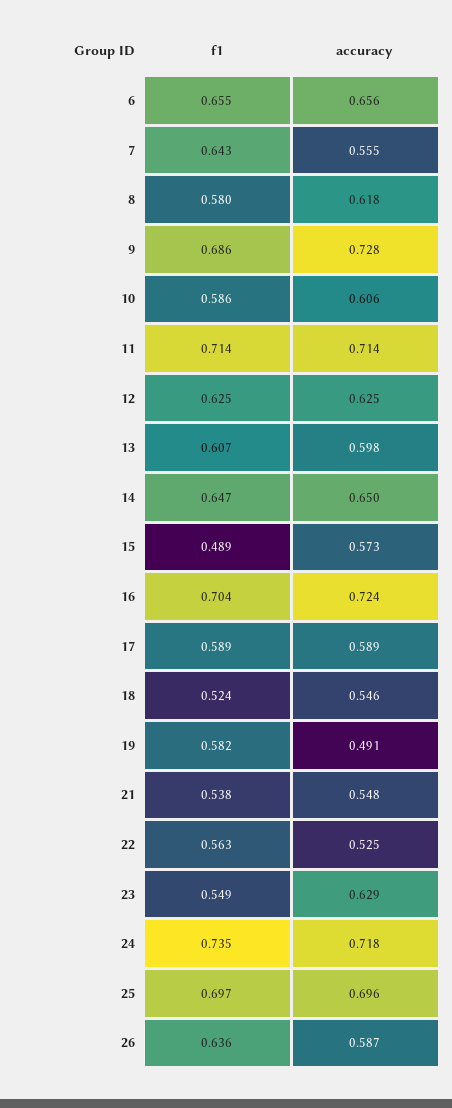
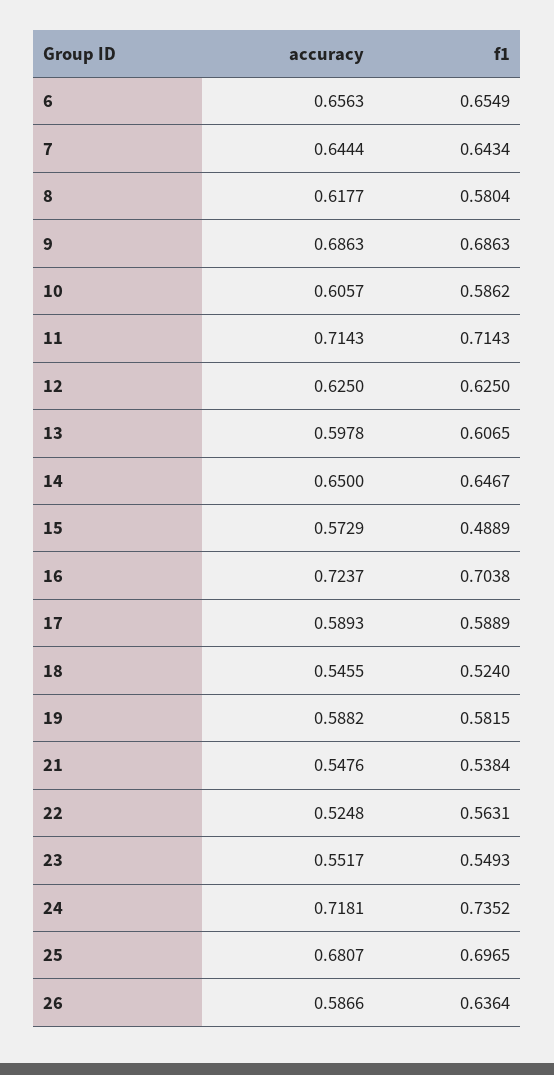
accuracy, 7: 0.555 -> 0.6444
accuracy, 9: 0.728 -> 0.6863
accuracy, 19: 0.491 -> 0.5882
accuracy, 23: 0.629 -> 0.5517
accuracy, 25: 0.696 -> 0.6807

